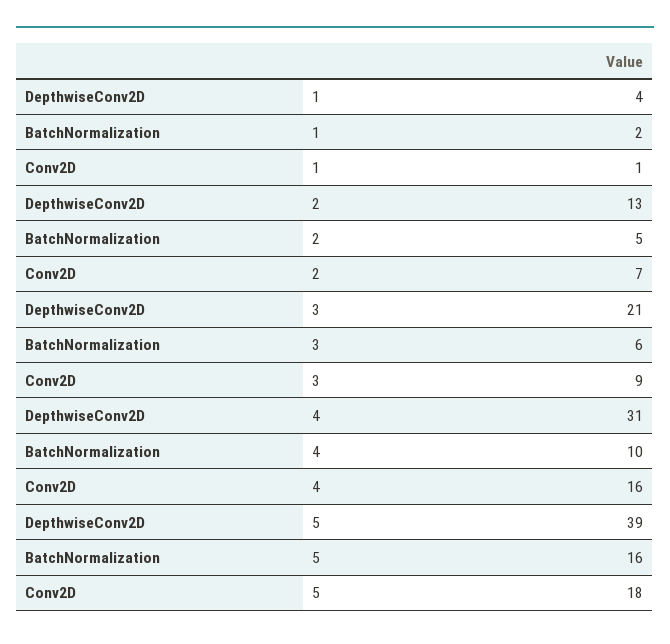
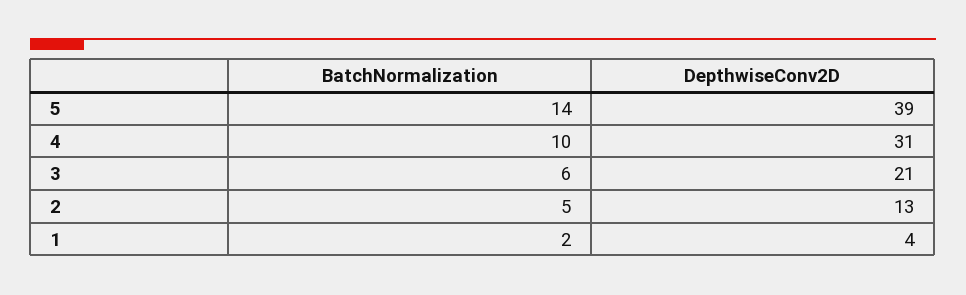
Conv2D, 1: 1 -> none
Conv2D, 2: 7 -> none
Conv2D, 3: 9 -> none
Conv2D, 4: 16 -> none
BatchNormalization, 5: 16 -> 14
Conv2D, 5: 18 -> none

